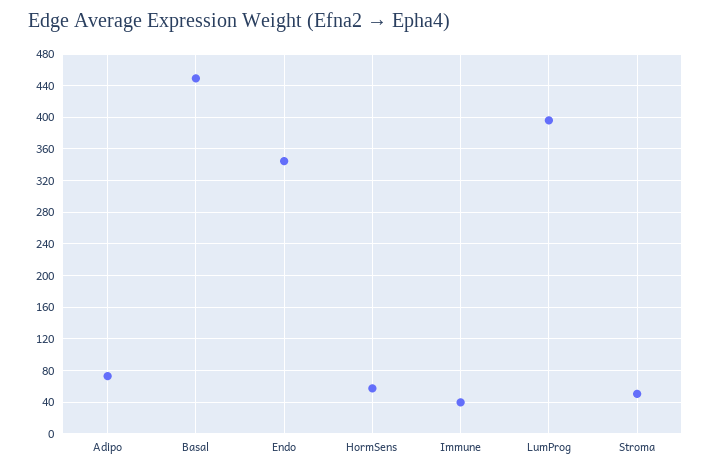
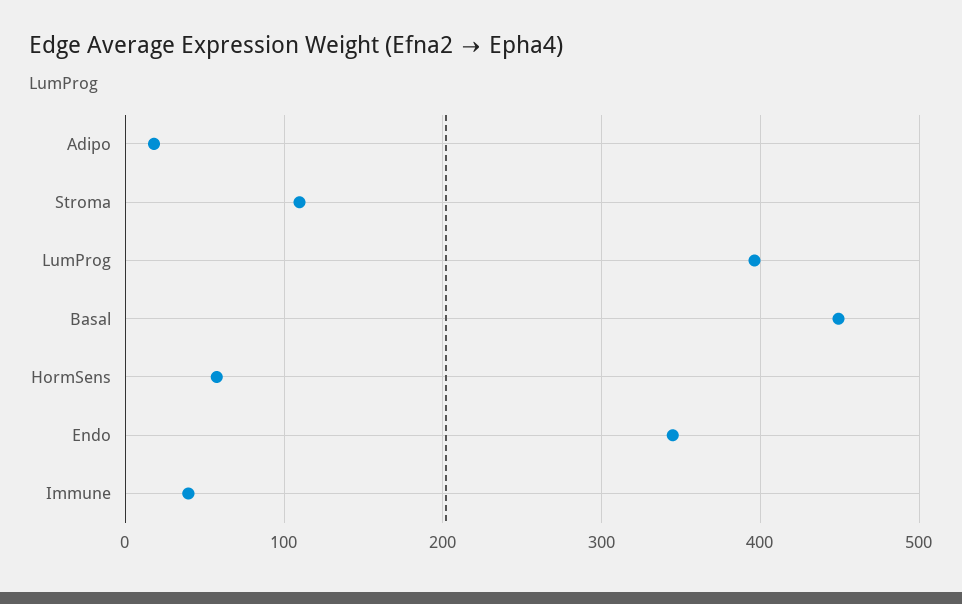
Adipo: 70 -> 20
Stroma: 50 -> 110

